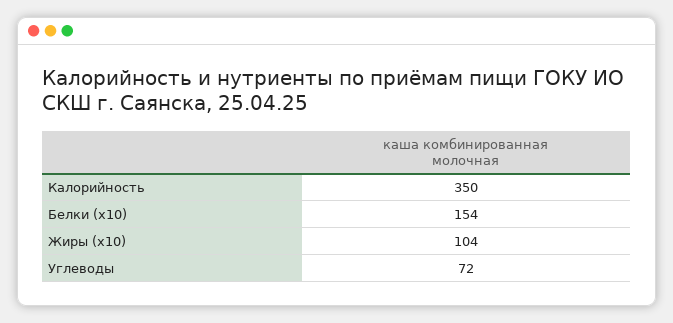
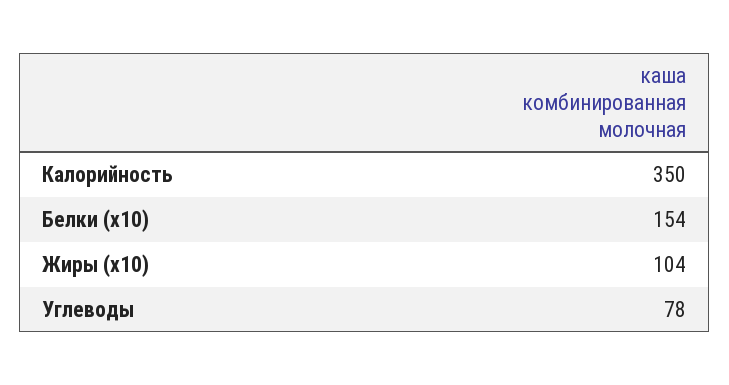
Углеводы: 72 -> 78

